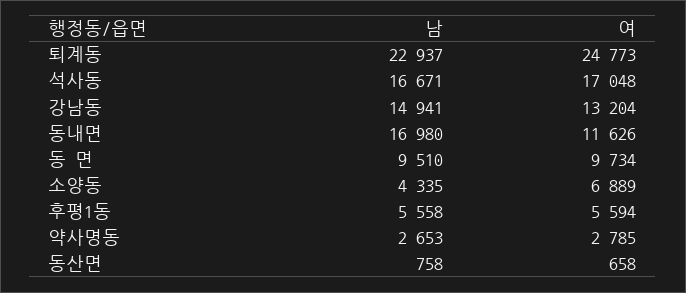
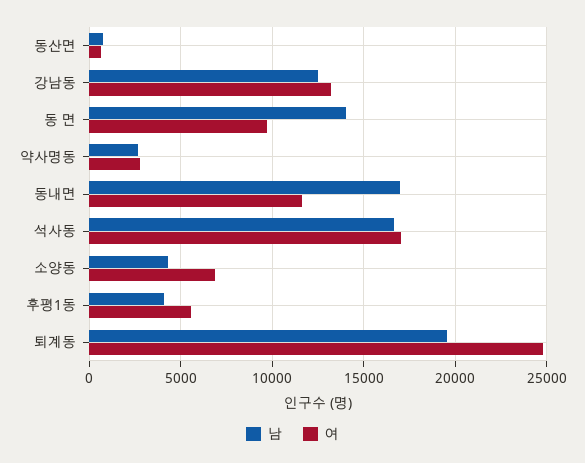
남, 퇴계동: 22937 -> 19500
남, 강남동: 14941 -> 12500
남, 동 면: 9510 -> 14000
남, 후평1동: 5558 -> 4000

